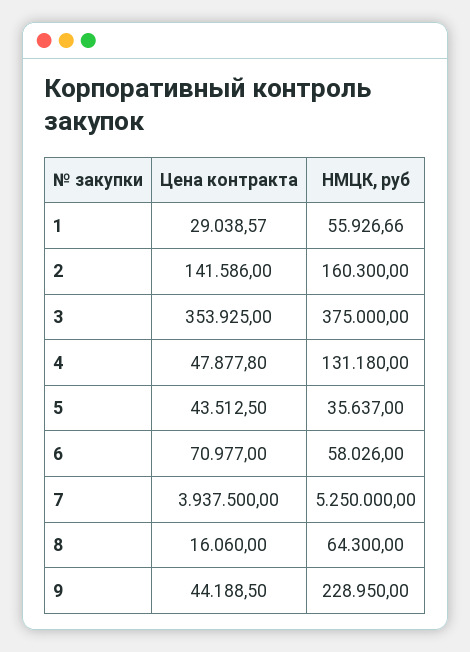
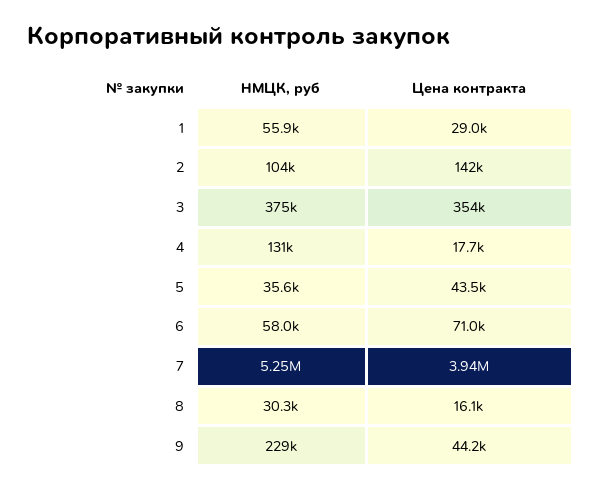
НМЦК, руб, 2: 160300 -> 104000
Цена контракта, 4: 47877.8 -> 17700
НМЦК, руб, 8: 64300 -> 30300

